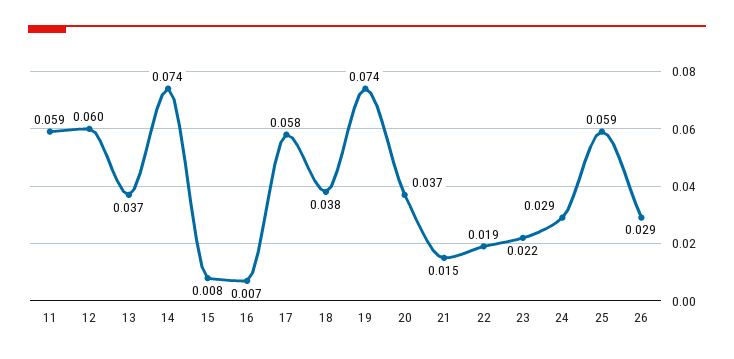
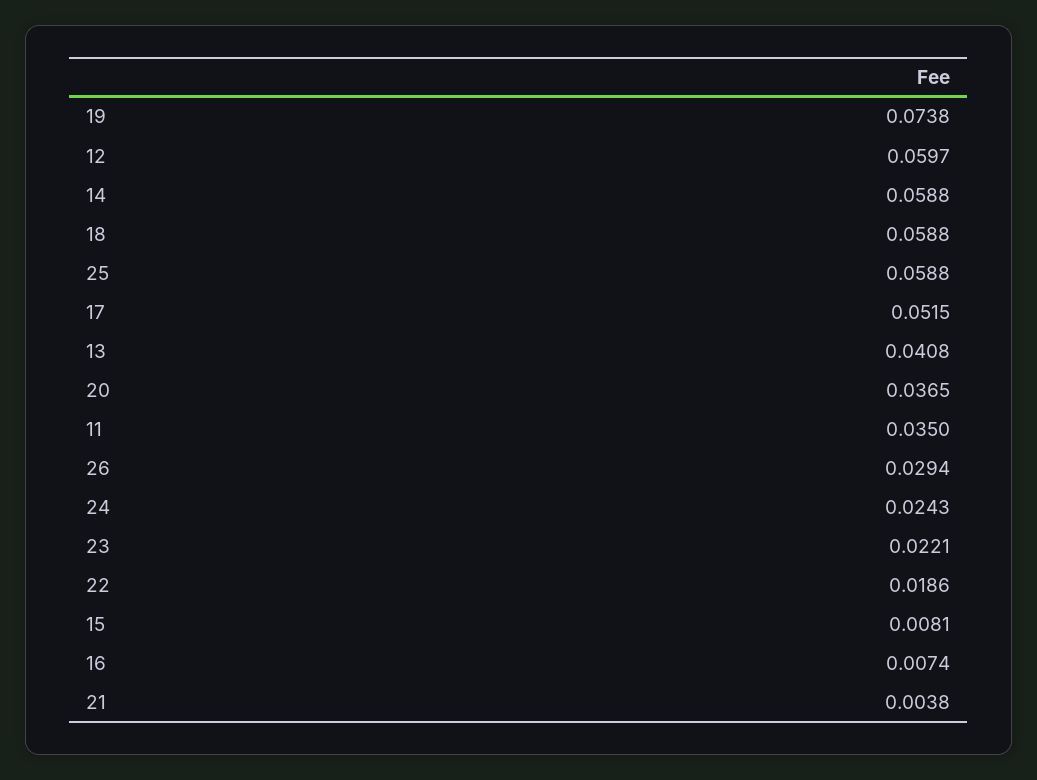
11: 0.059 -> 0.035
13: 0.037 -> 0.0408
14: 0.074 -> 0.0588
17: 0.058 -> 0.0515
18: 0.038 -> 0.0588
21: 0.015 -> 0.0038
24: 0.029 -> 0.0243

